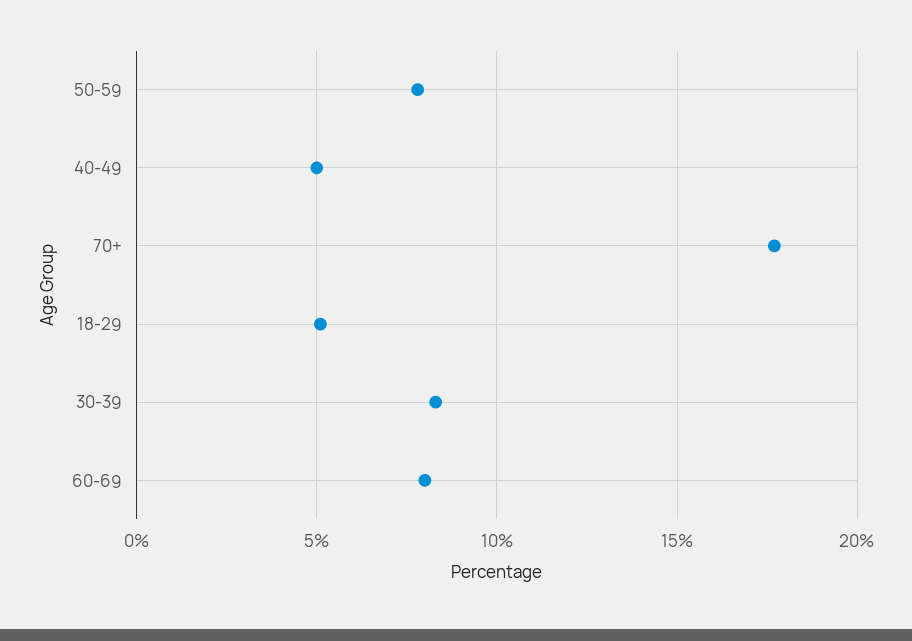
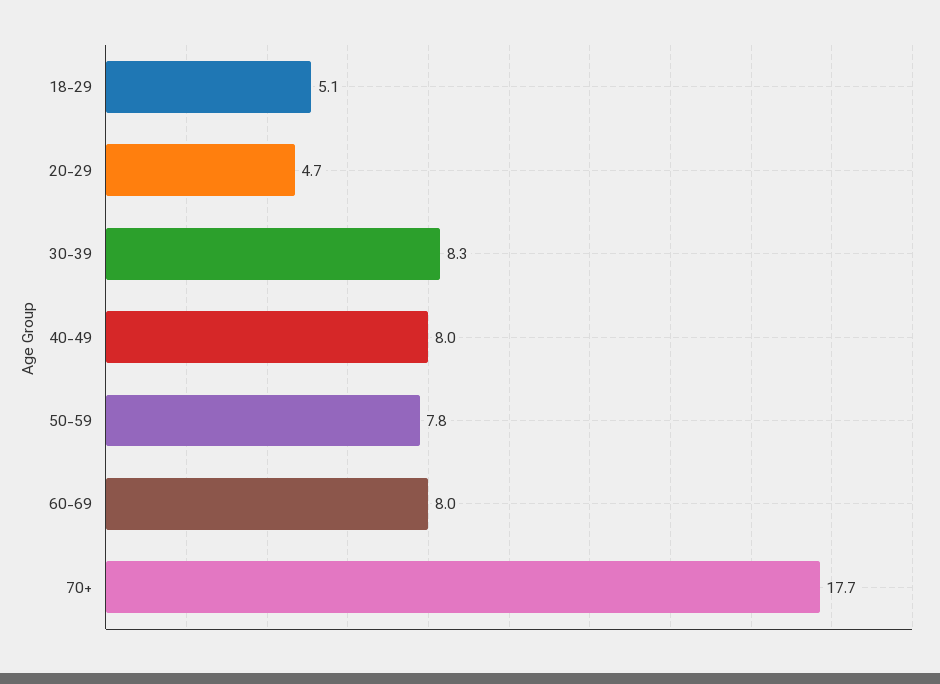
40-49: 5 -> 8
20-29: none -> 4.7

